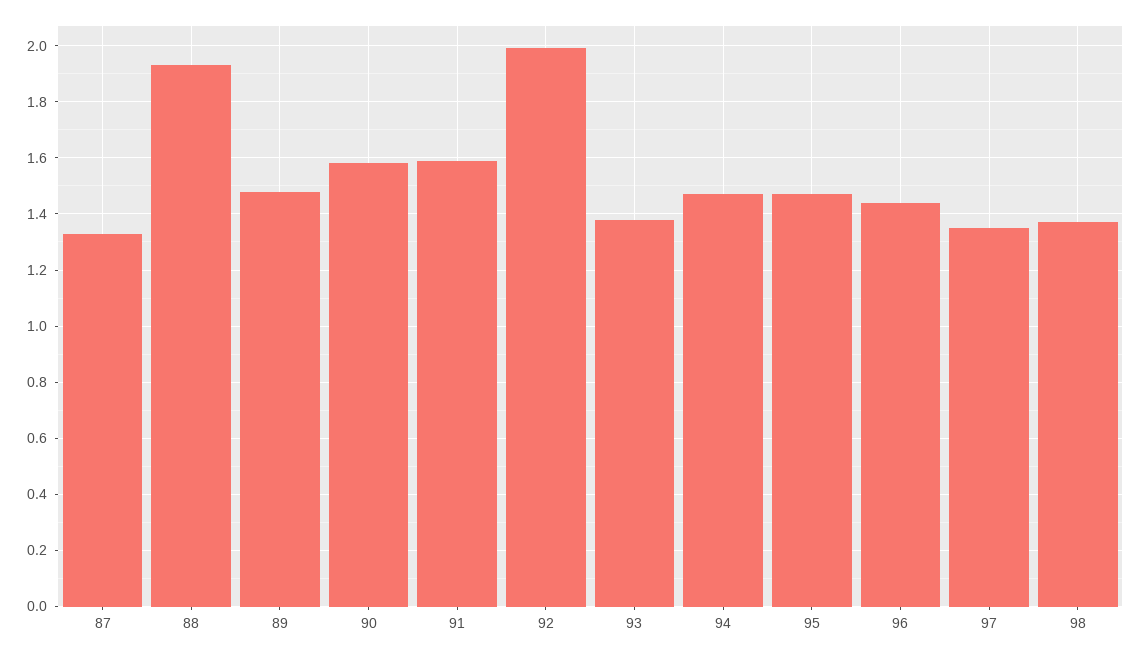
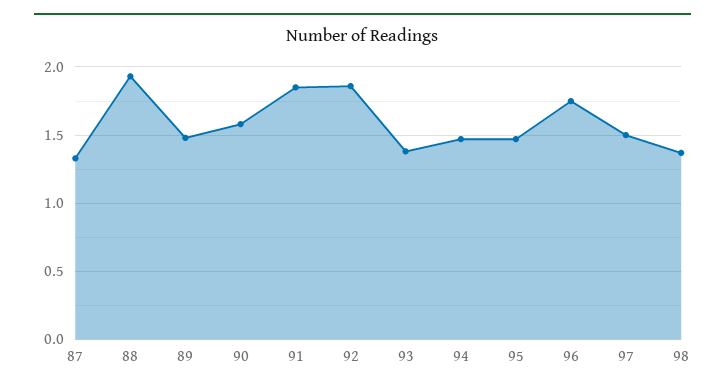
91: 1.6 -> 1.85
92: 2 -> 1.85
96: 1.45 -> 1.75
97: 1.35 -> 1.5

